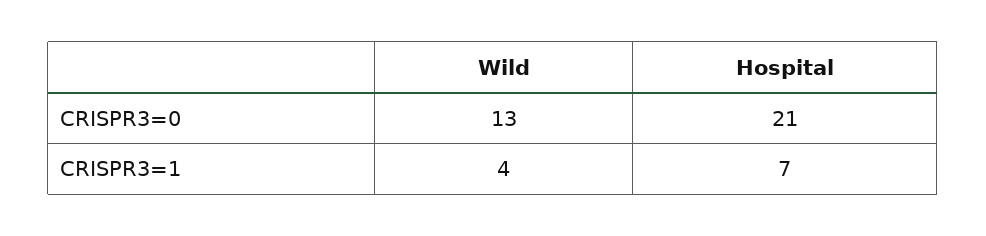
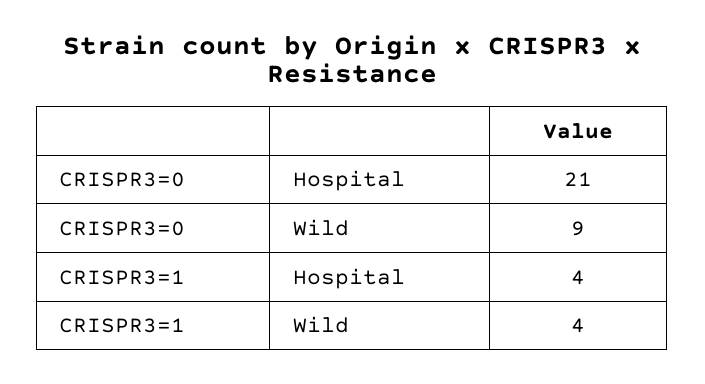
Wild, CRISPR3=0: 13 -> 9
Hospital, CRISPR3=1: 7 -> 4

